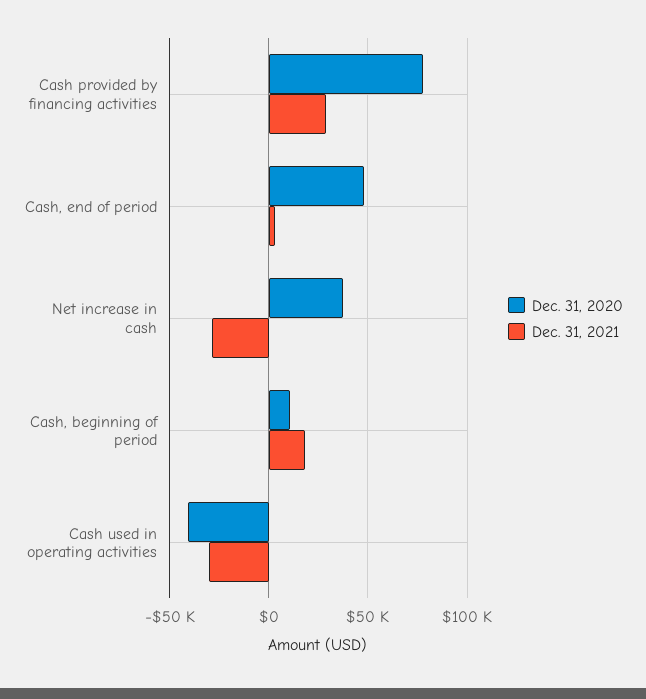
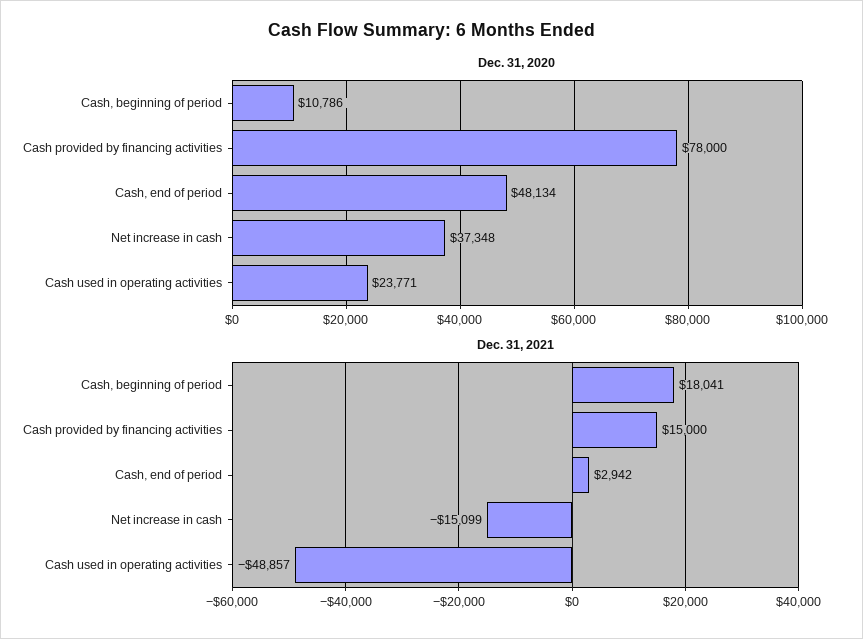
Dec. 31, 2021, Cash provided by financing activities: 30000 -> 15000
Dec. 31, 2021, Net increase in cash: -30000 -> -15099
Dec. 31, 2020, Cash used in operating activities: -40000 -> 23771
Dec. 31, 2021, Cash used in operating activities: -30000 -> -48857

